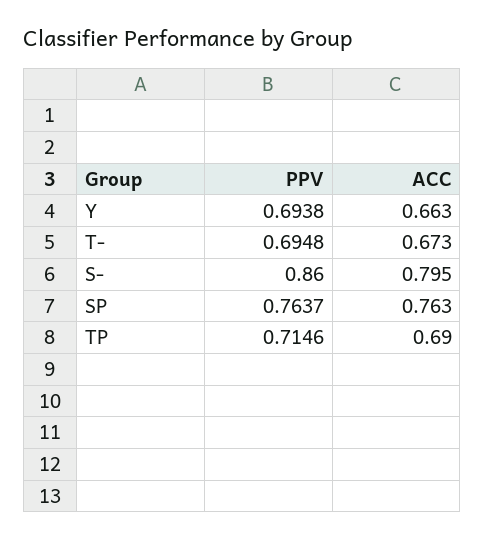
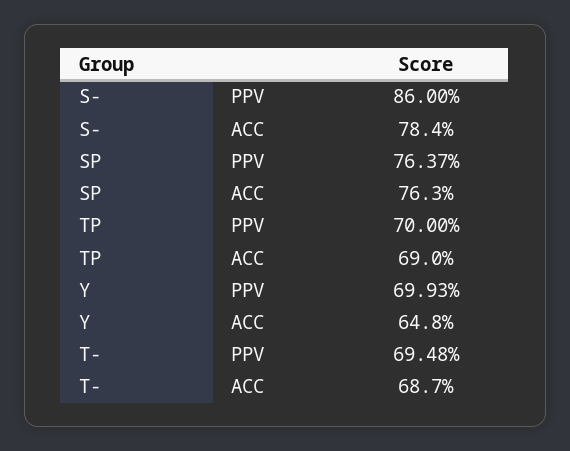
PPV, Y: 0.6938 -> 0.6993
ACC, Y: 0.663 -> 0.648
ACC, T-: 0.673 -> 0.687
ACC, S-: 0.795 -> 0.784
PPV, TP: 0.7146 -> 0.7

